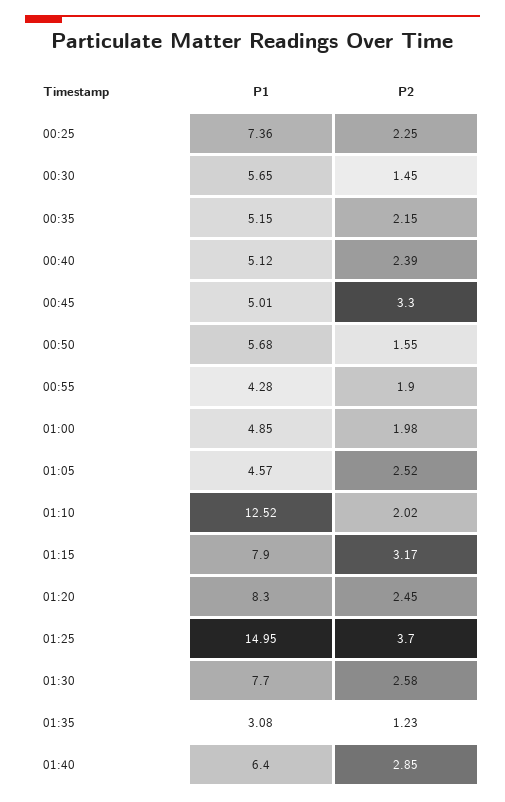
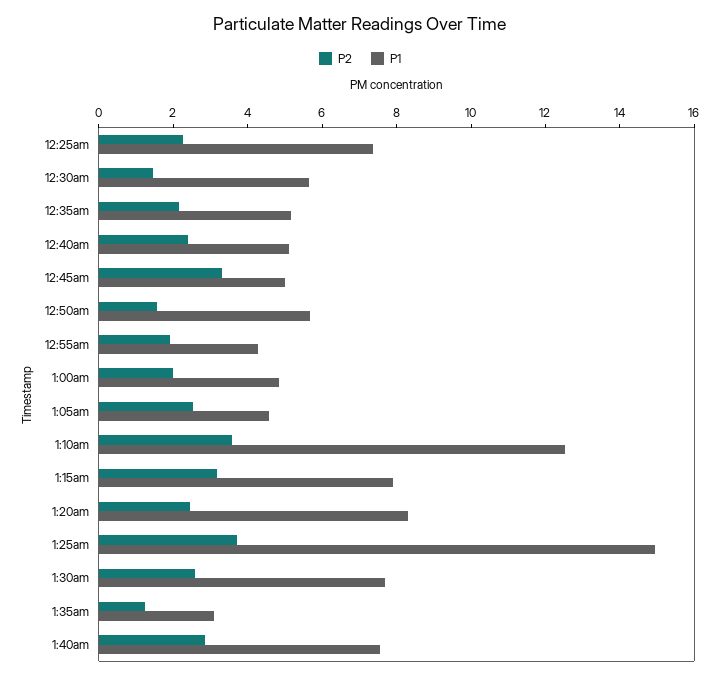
P2, 01:10: 2.02 -> 3.5
P1, 01:40: 6.4 -> 7.5

